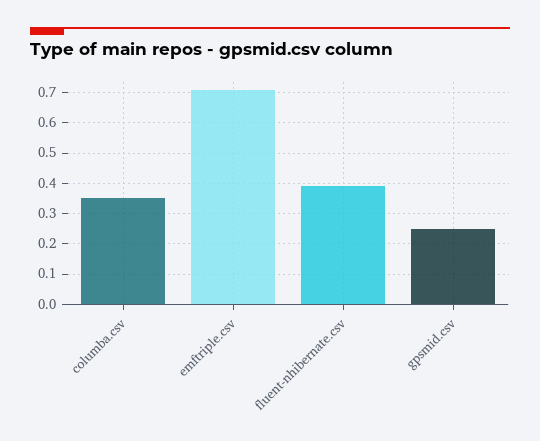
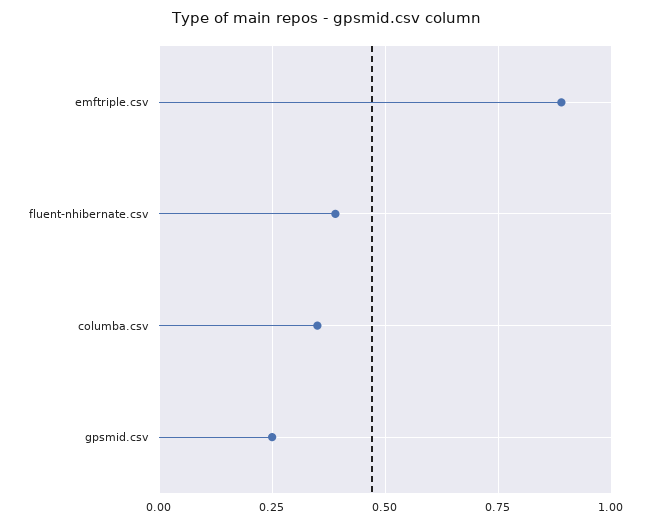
emftriple.csv: 0.7 -> 0.9

